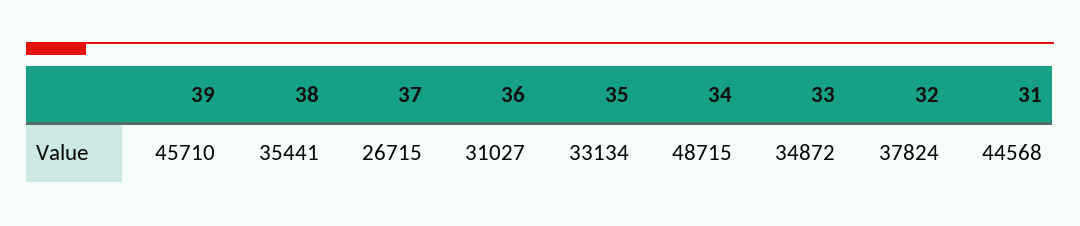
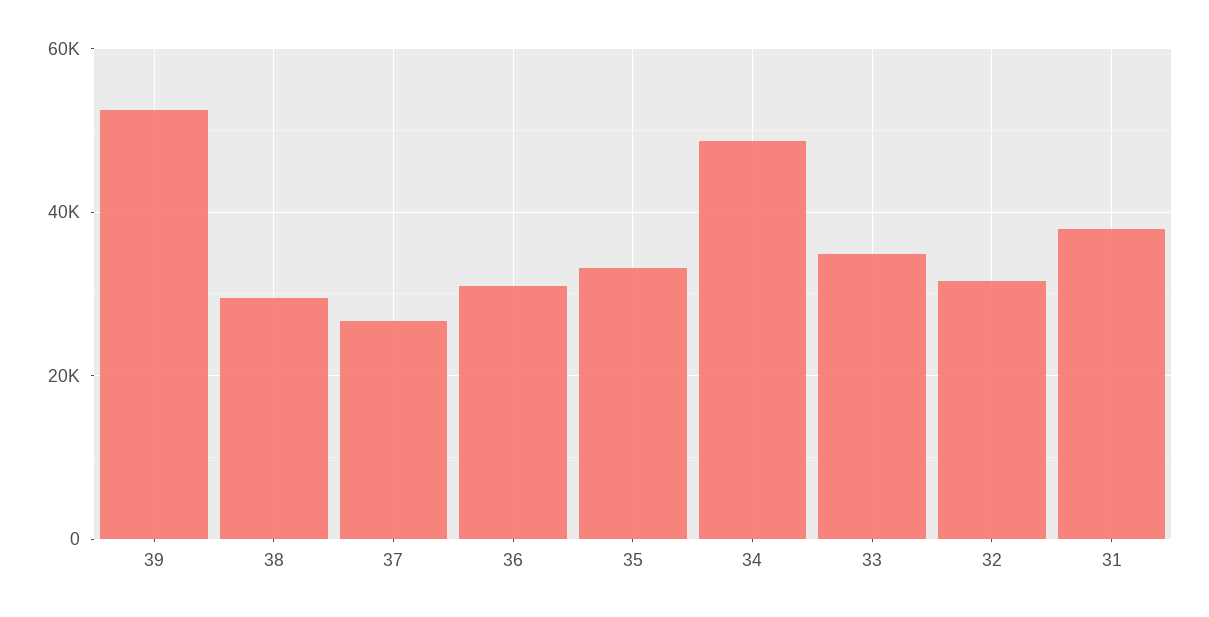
39: 45710 -> 52000
38: 35441 -> 30000
32: 37824 -> 32000
31: 44568 -> 38000

